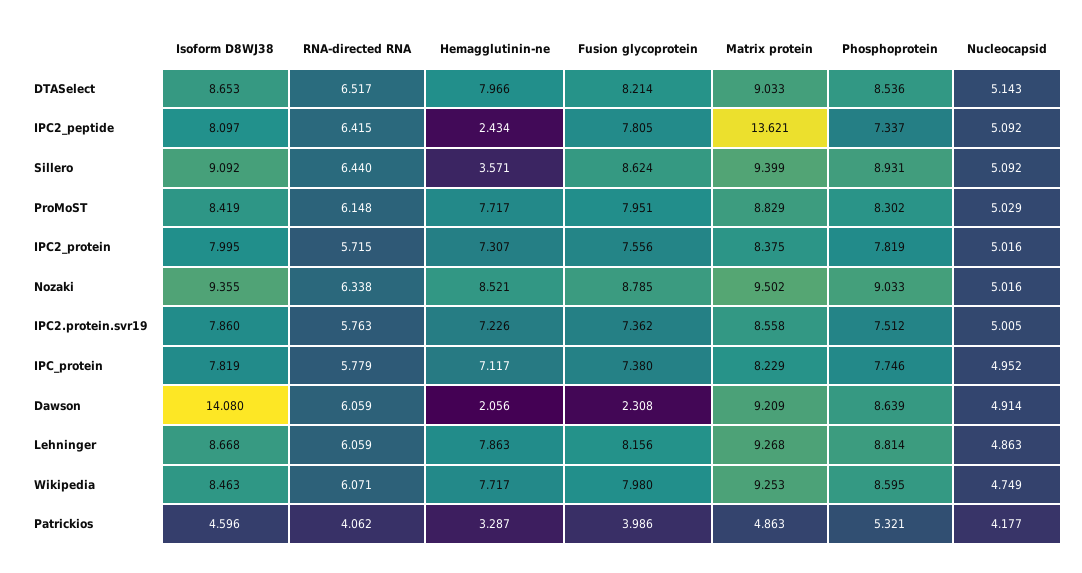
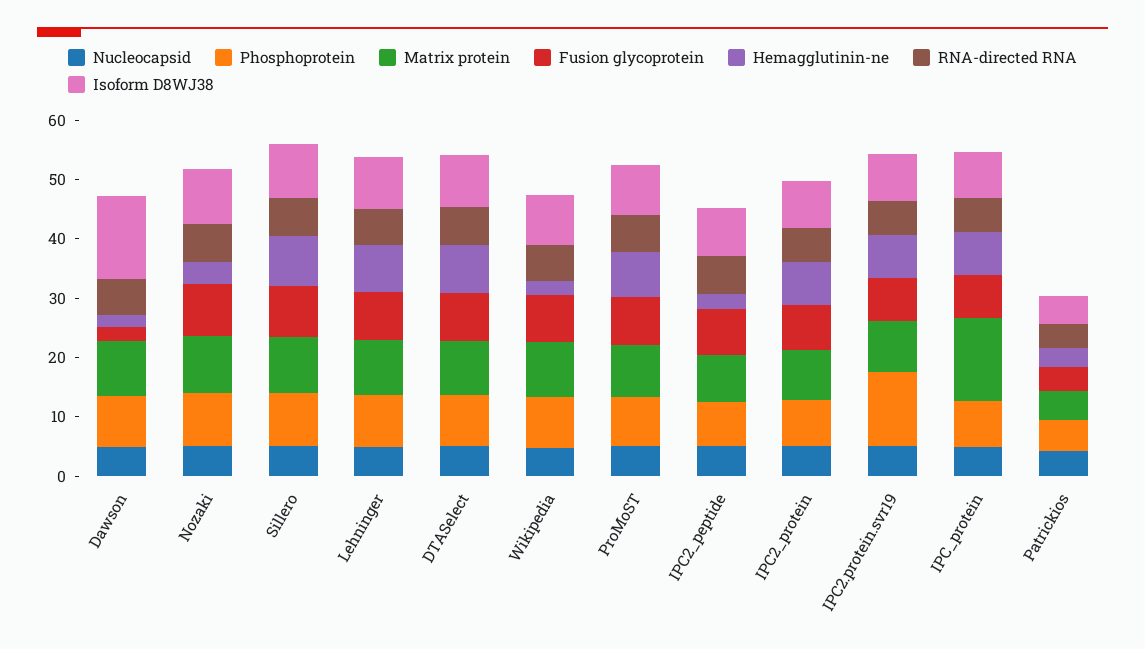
Matrix protein, IPC2_peptide: 13.621 -> 8
Hemagglutinin-ne, Sillero: 3.571 -> 8
Hemagglutinin-ne, Nozaki: 8.521 -> 4
Phosphoprotein, IPC2.protein.svr19: 7.512 -> 12
Matrix protein, IPC_protein: 8.229 -> 14
Hemagglutinin-ne, Wikipedia: 7.717 -> 2

